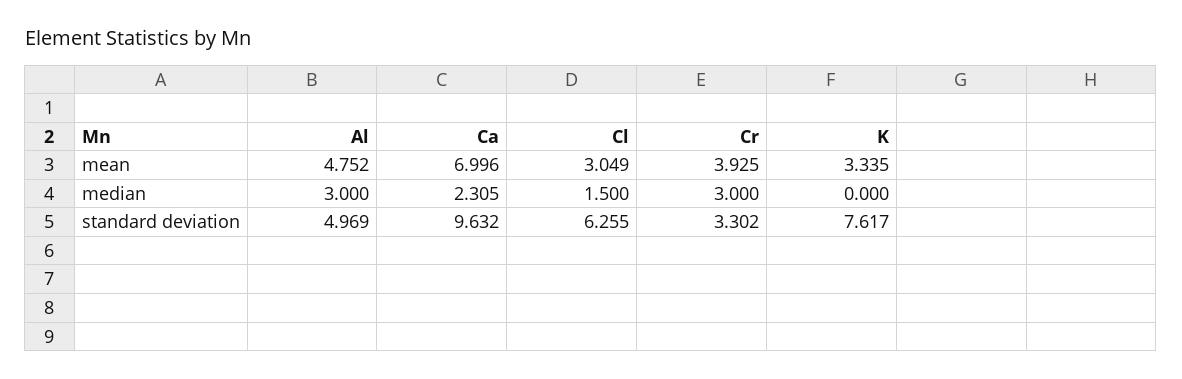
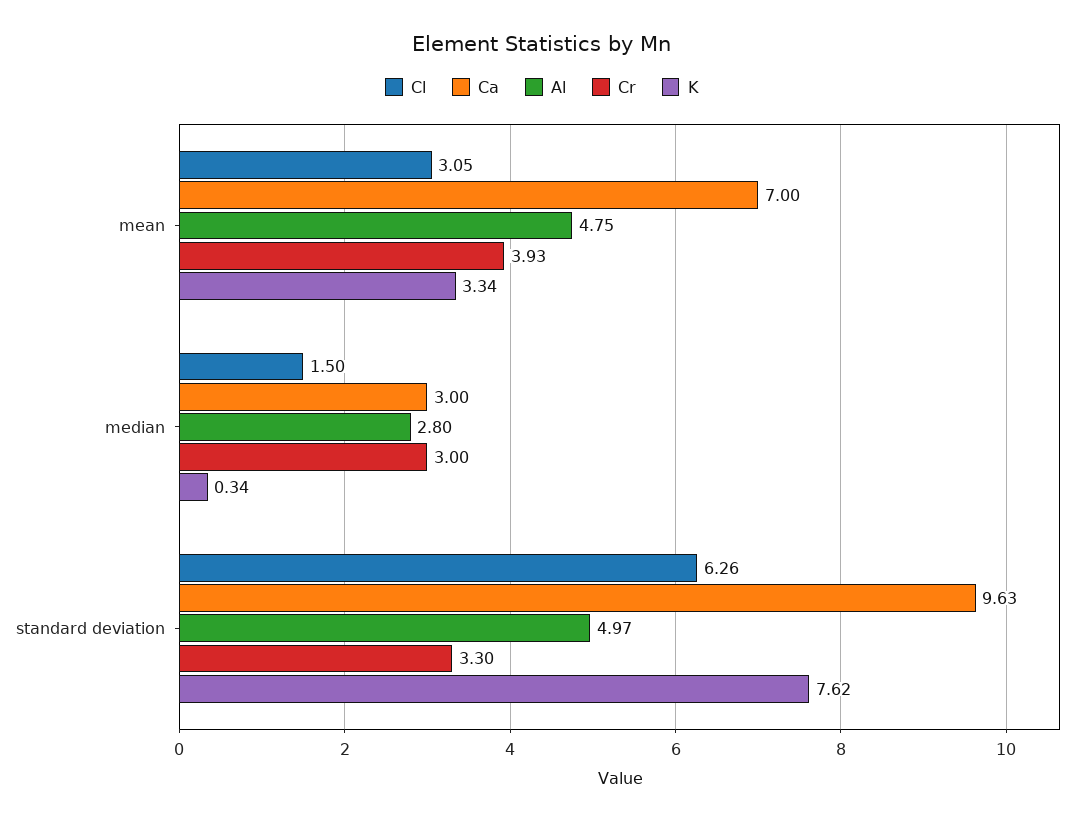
Al, median: 3 -> 2.8
Ca, median: 2.305 -> 3
K, median: 0 -> 0.34

